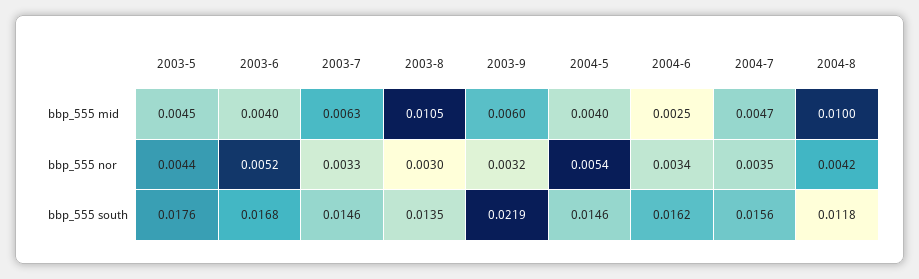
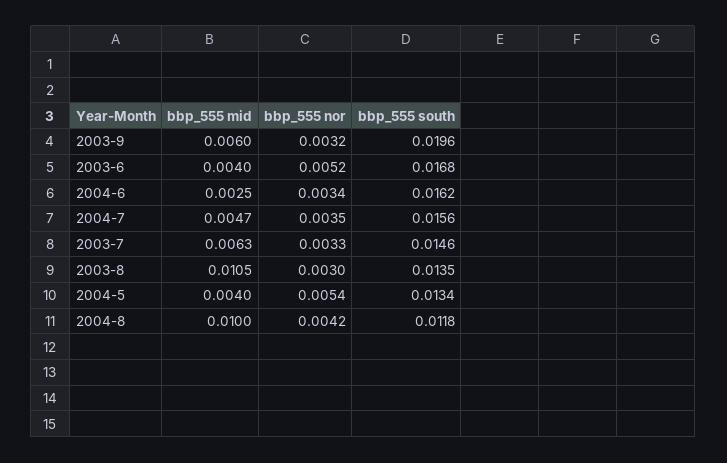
2003-5, bbp_555 mid: 0.0045 -> none
2003-5, bbp_555 nor: 0.0044 -> none
2003-5, bbp_555 south: 0.0176 -> none
2003-9, bbp_555 south: 0.0219 -> 0.0196
2004-5, bbp_555 south: 0.0146 -> 0.0134

